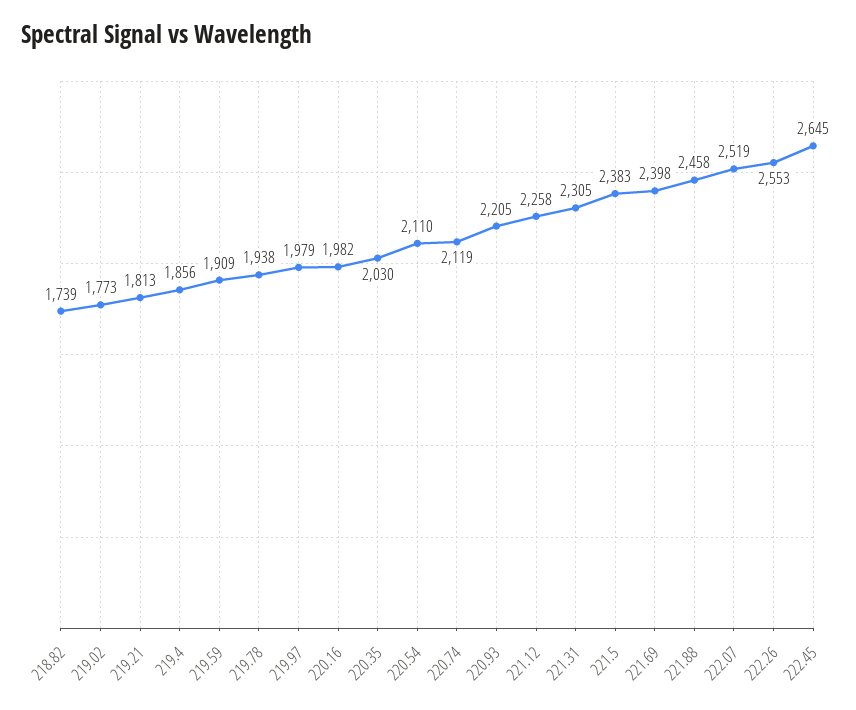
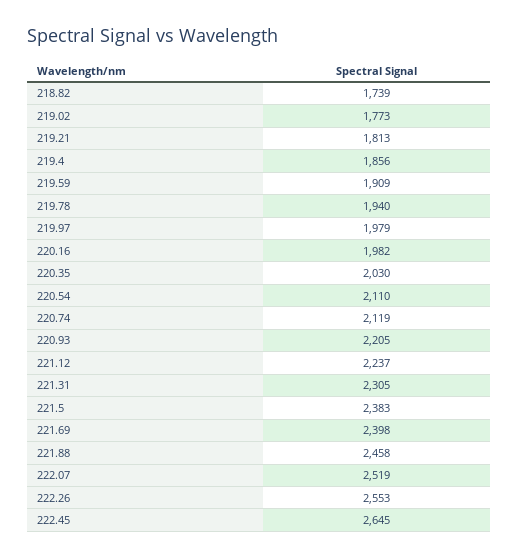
219.78: 1938 -> 1940
221.12: 2258 -> 2237

